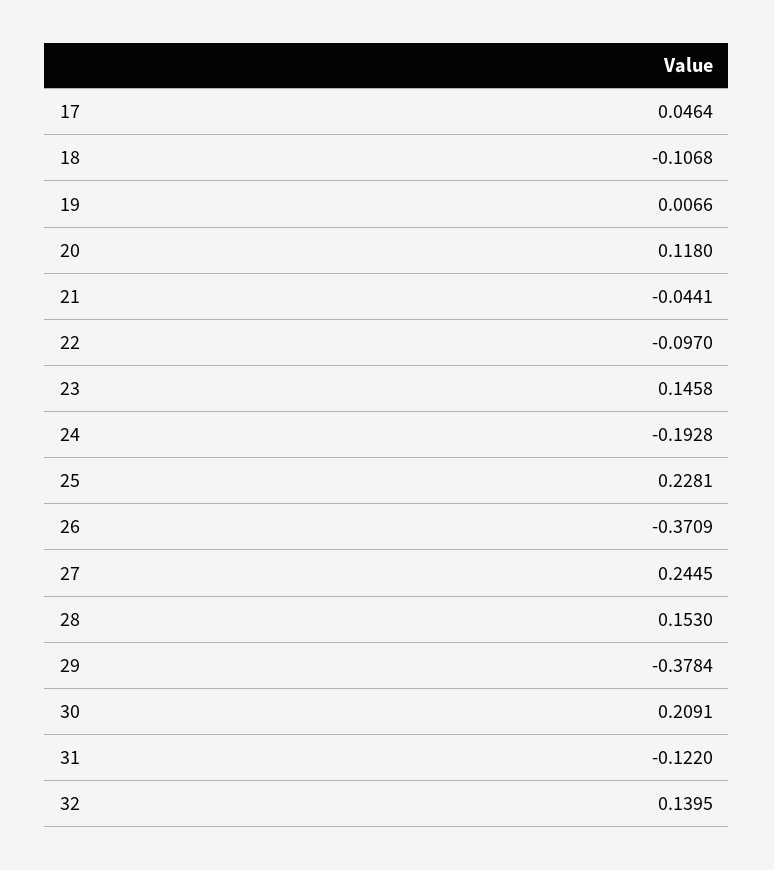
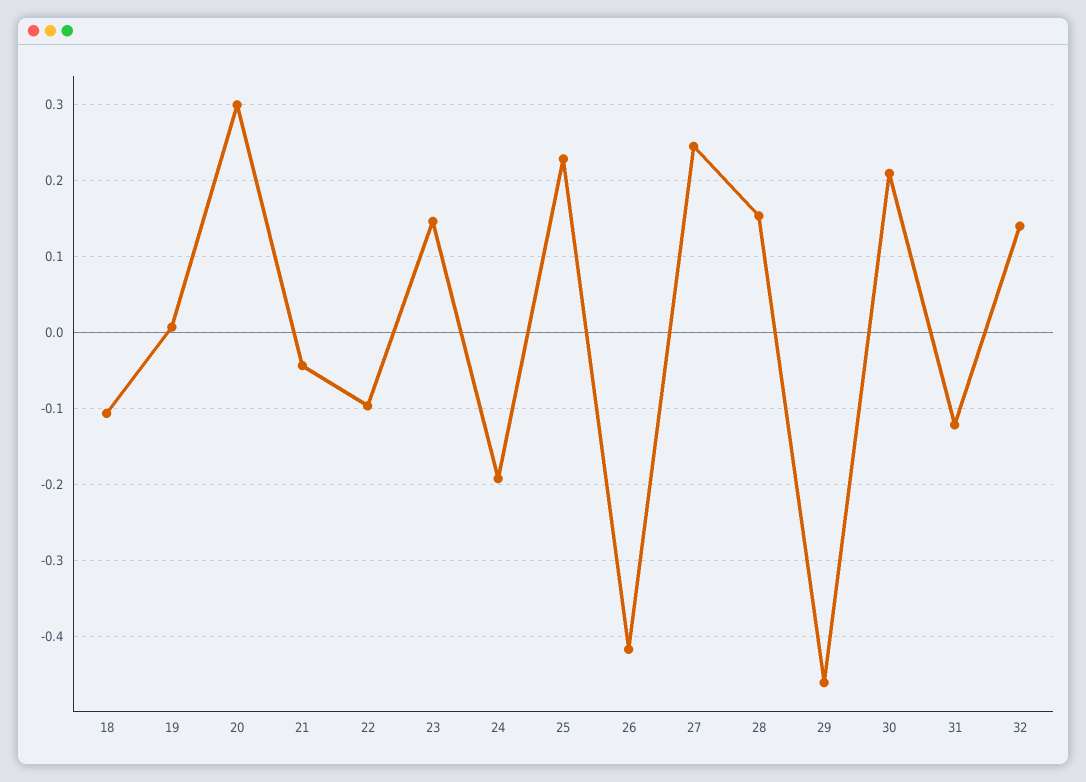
17: 0.0464 -> none
20: 0.118 -> 0.3
26: -0.3709 -> -0.42
29: -0.3784 -> -0.46

